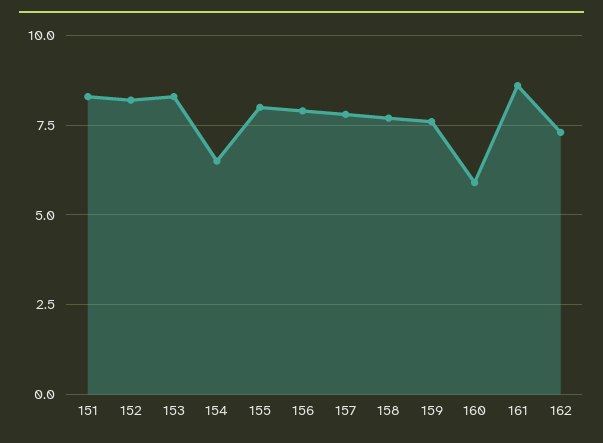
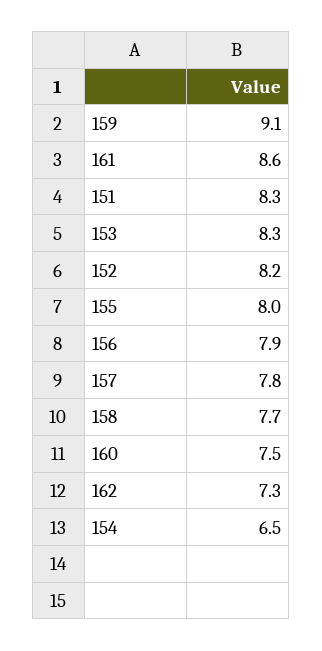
159: 7.5 -> 9.1
160: 6 -> 7.5

